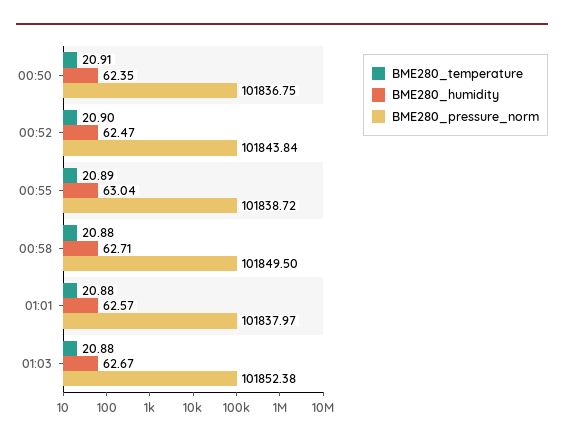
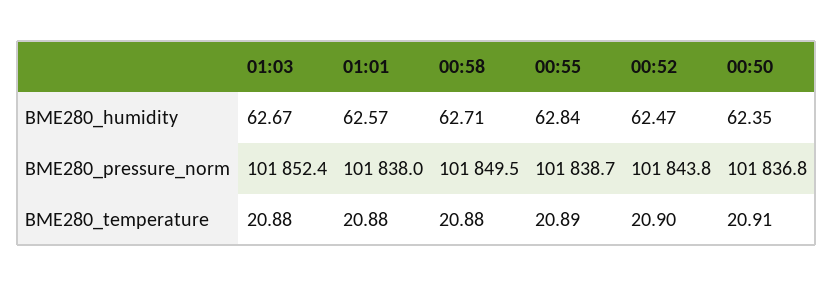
BME280_humidity, 00:55: 63.04 -> 62.84

